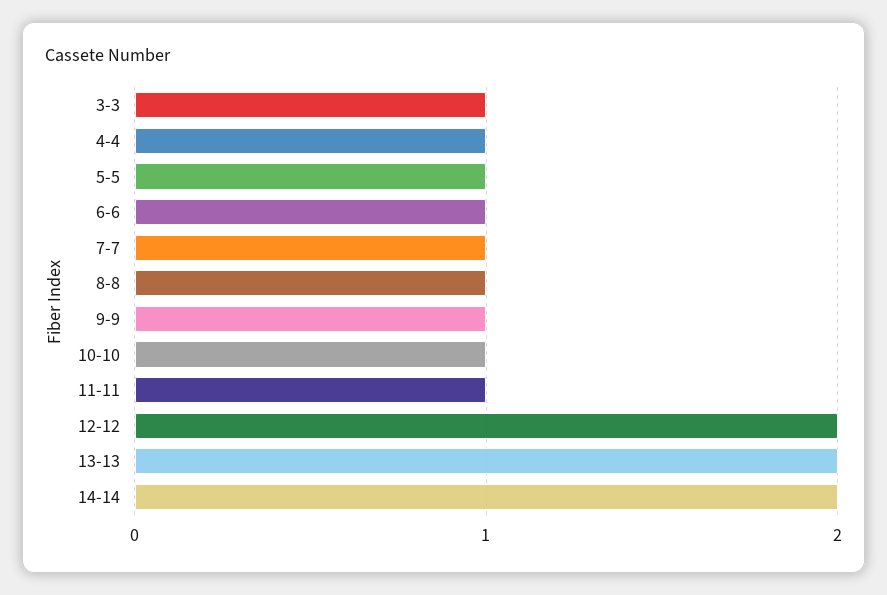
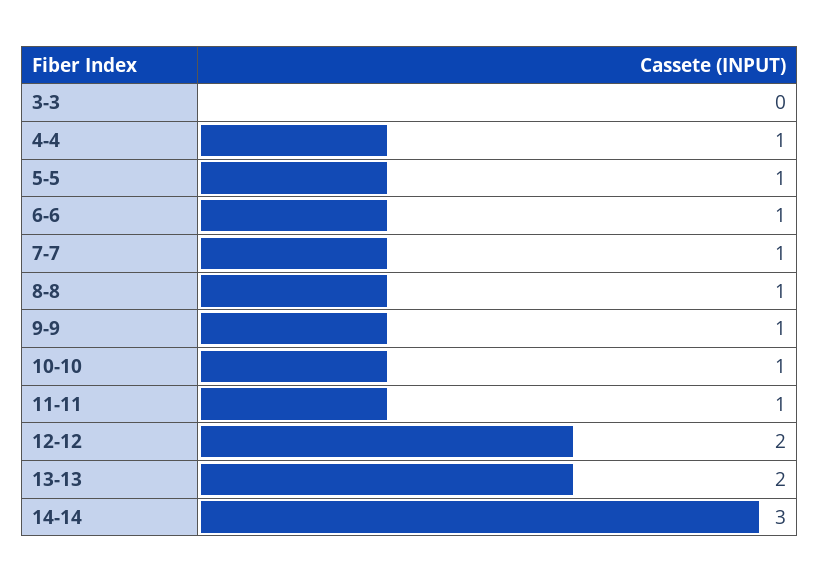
3-3: 1 -> 0
14-14: 2 -> 3

